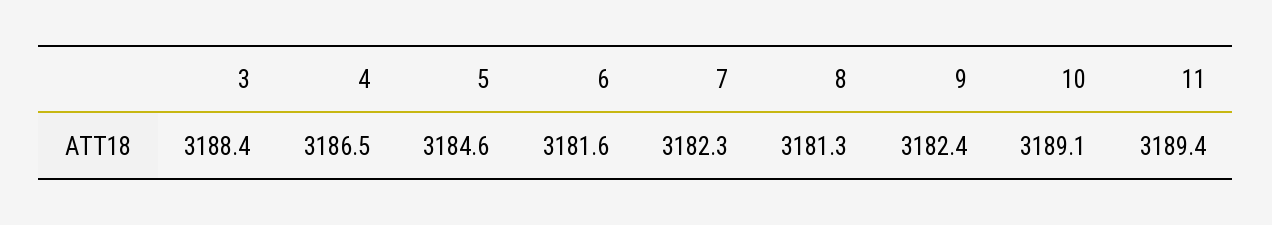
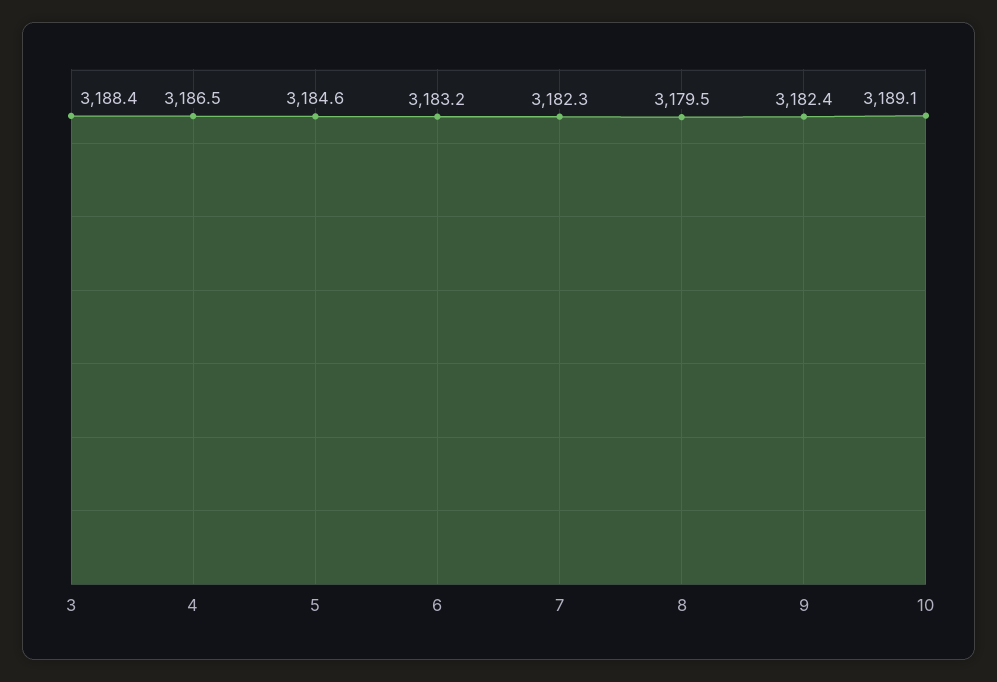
6: 3181.6 -> 3183.2
8: 3181.3 -> 3179.5
11: 3189.4 -> none

